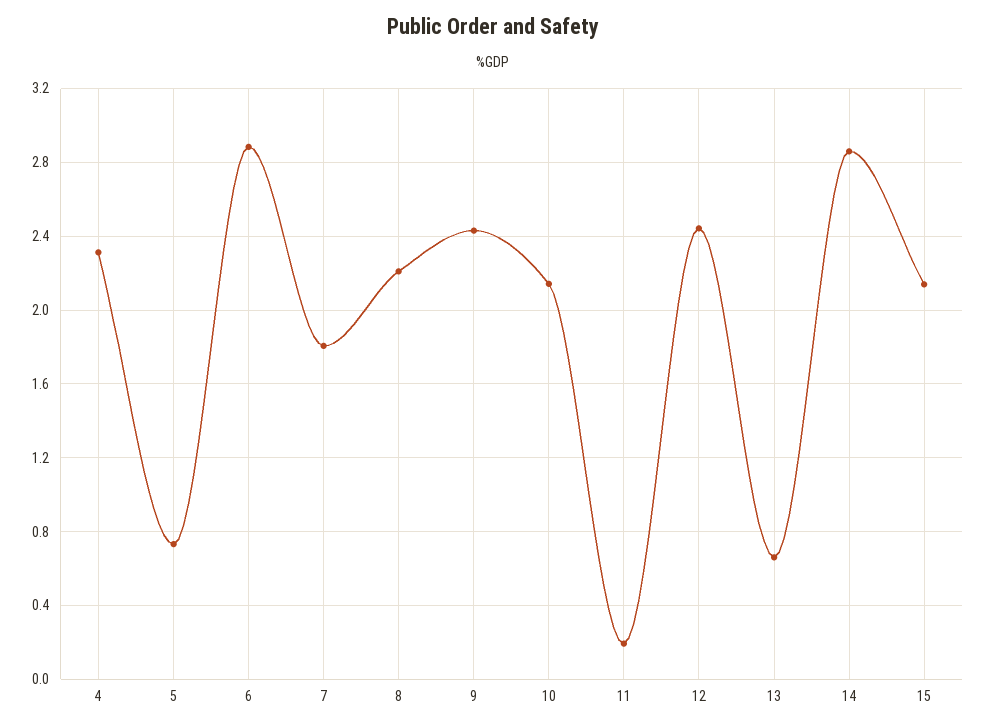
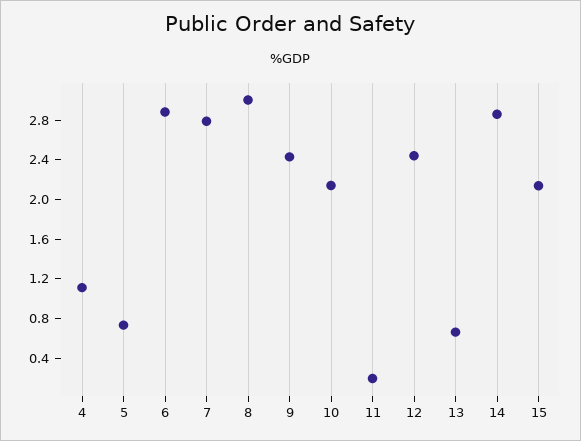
4: 2.3 -> 1.1
7: 1.8 -> 2.8
8: 2.2 -> 3

